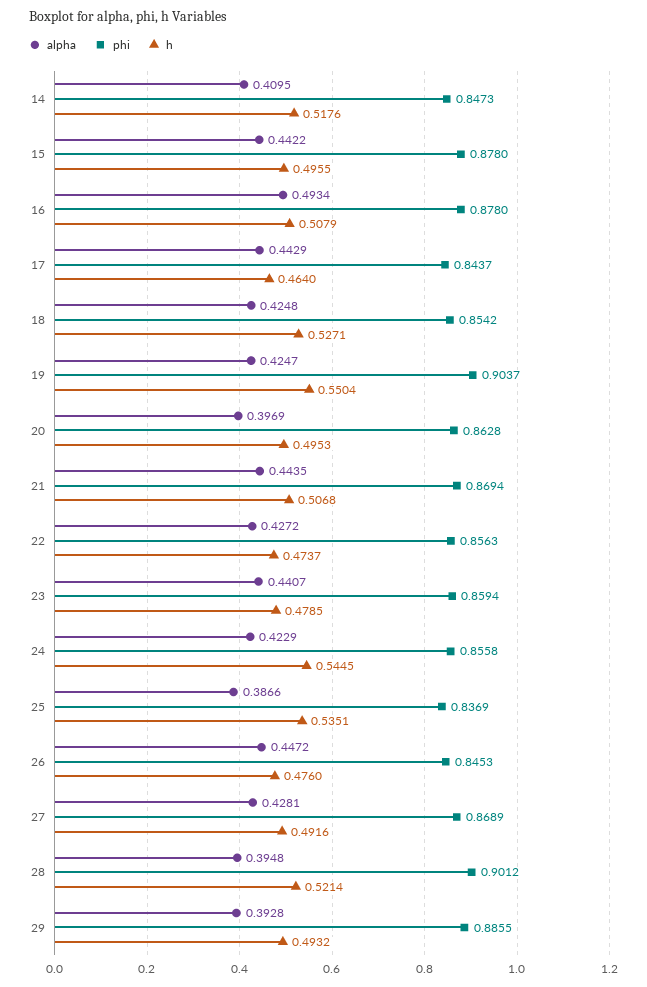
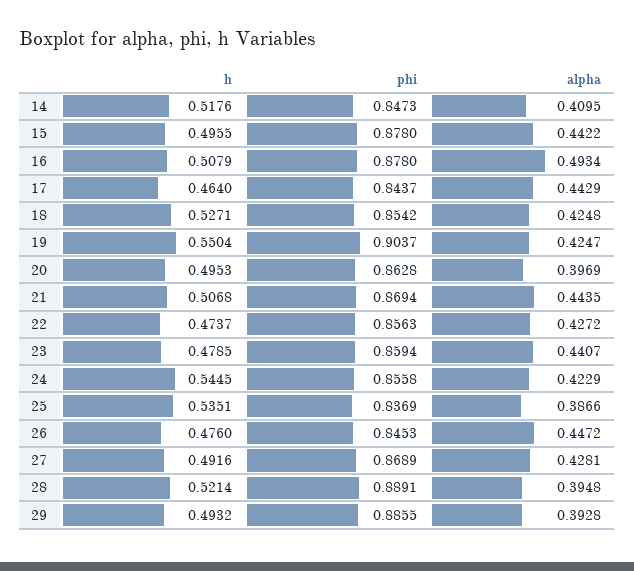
phi, 28: 0.9012 -> 0.8891

